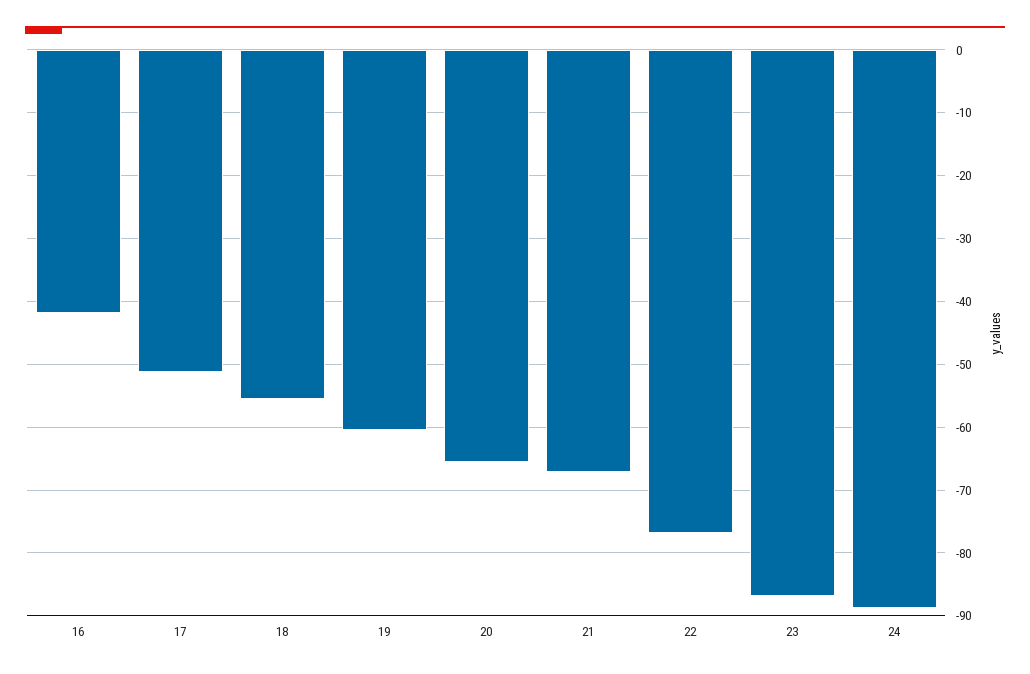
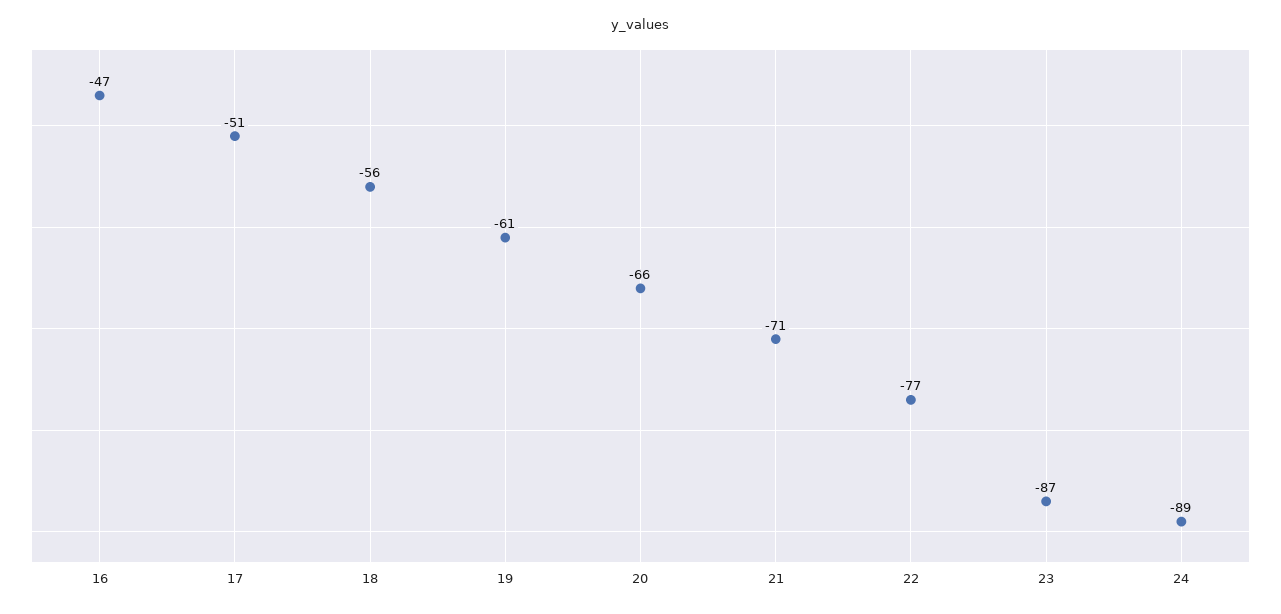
16: -42 -> -47
21: -67 -> -71

